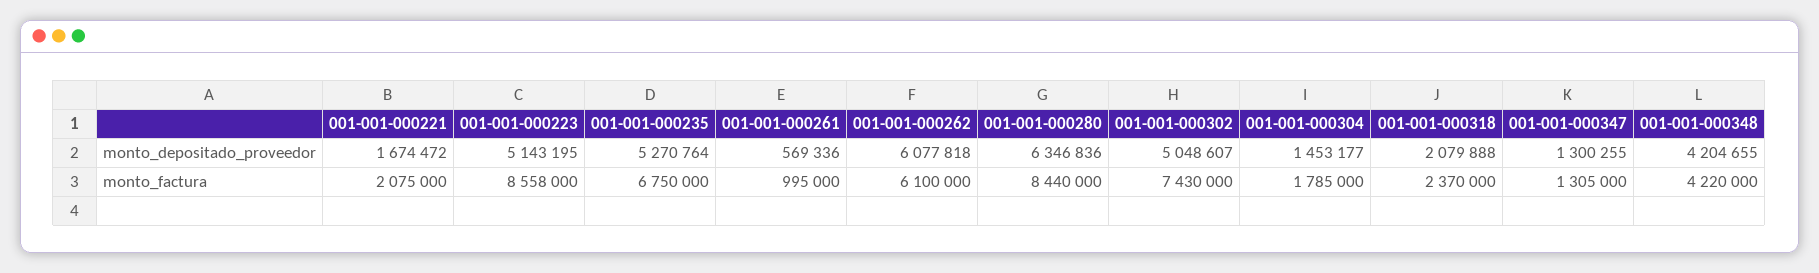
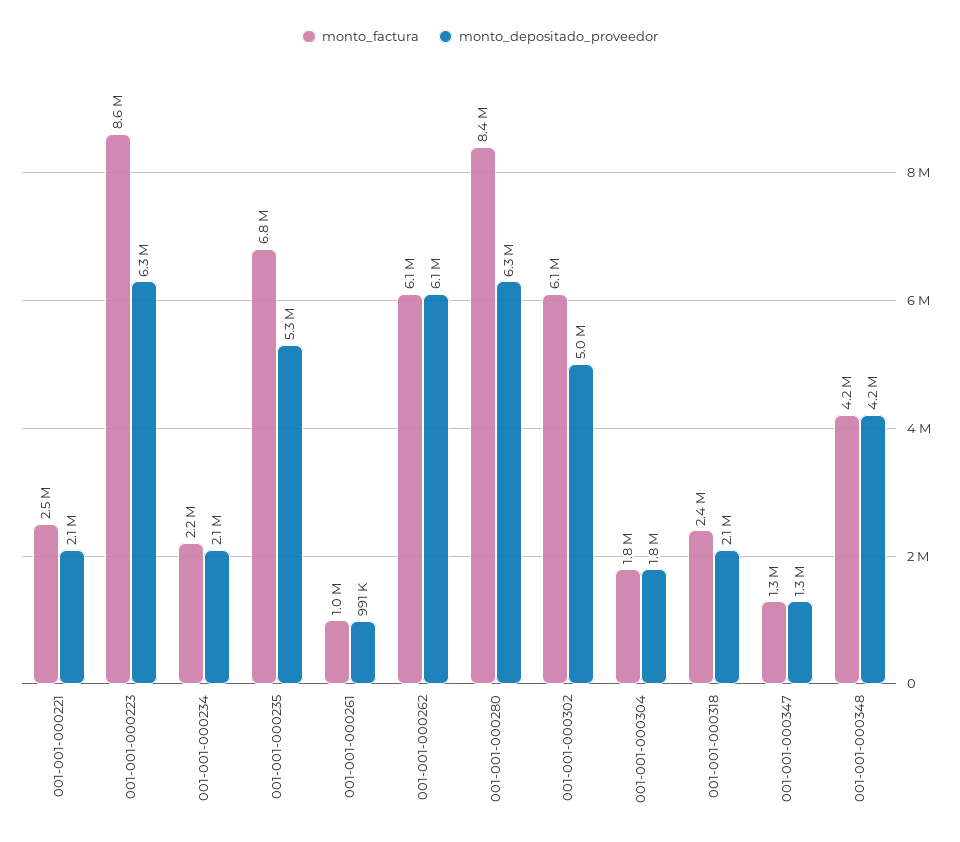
monto_depositado_proveedor, 001-001-000221: 1674472 -> 2100000
monto_depositado_proveedor, 001-001-000223: 5143195 -> 6300000
monto_depositado_proveedor, 001-001-000261: 569336 -> 991000
monto_depositado_proveedor, 001-001-000304: 1453177 -> 1800000
monto_factura, 001-001-000221: 2075000 -> 2500000
monto_factura, 001-001-000302: 7430000 -> 6100000
monto_factura, 001-001-000234: none -> 2200000
monto_depositado_proveedor, 001-001-000234: none -> 2100000

